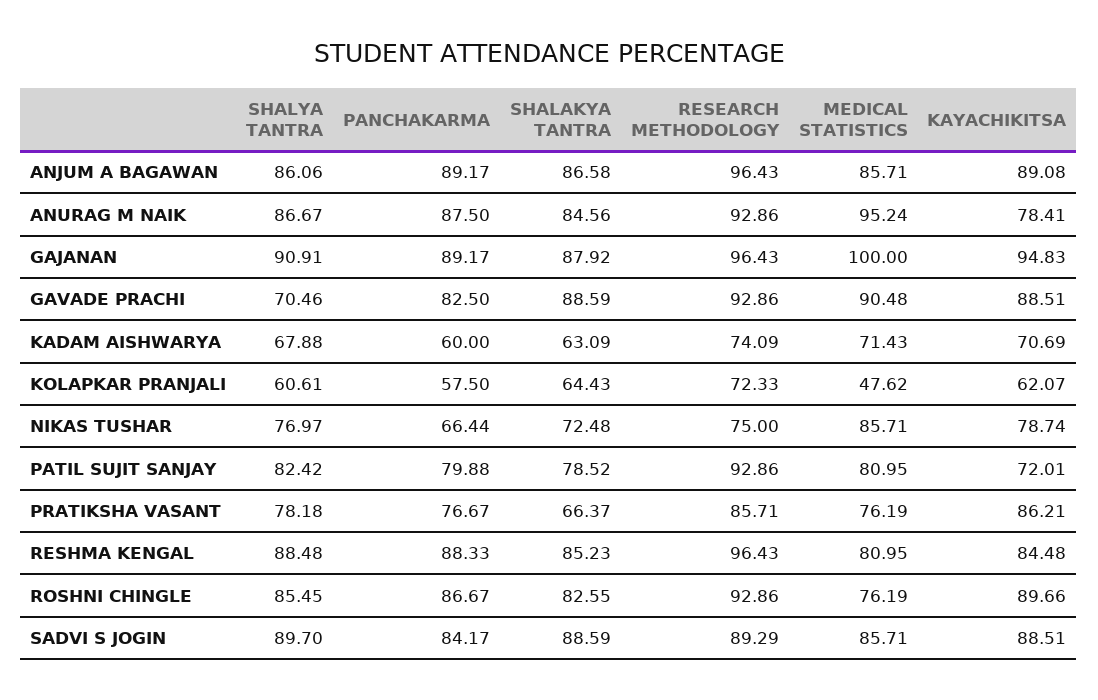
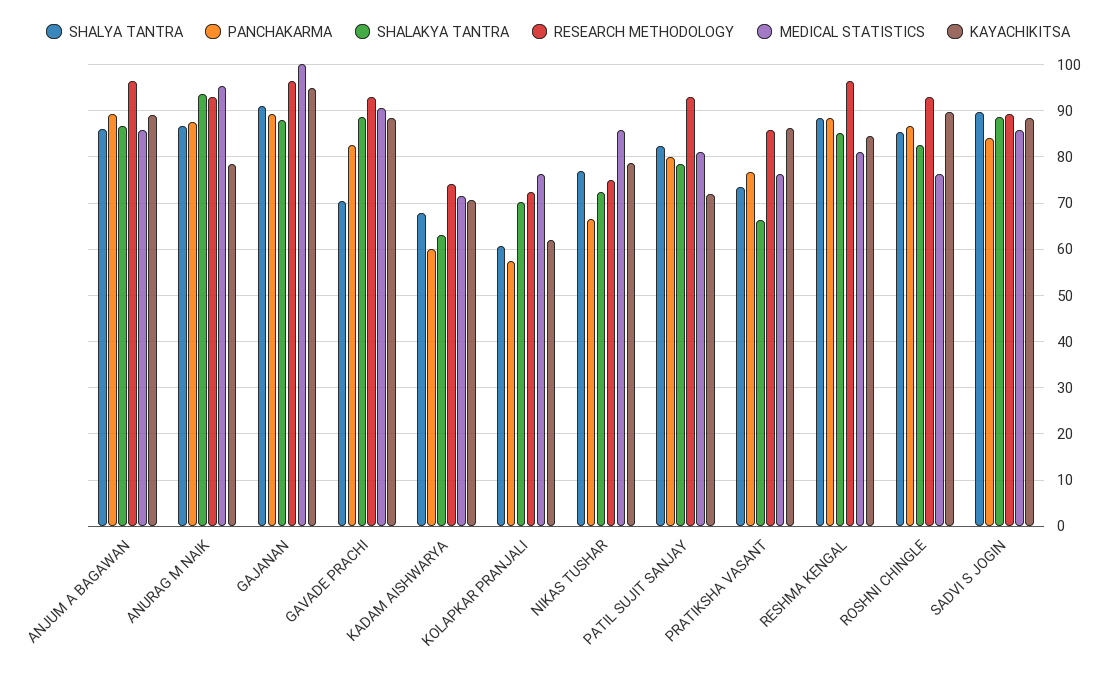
SHALAKYA TANTRA, ANURAG M NAIK: 84.56 -> 94
SHALAKYA TANTRA, KOLAPKAR PRANJALI: 64.43 -> 70
MEDICAL STATISTICS, KOLAPKAR PRANJALI: 47.62 -> 76
SHALYA TANTRA, PRATIKSHA VASANT: 78.18 -> 74

